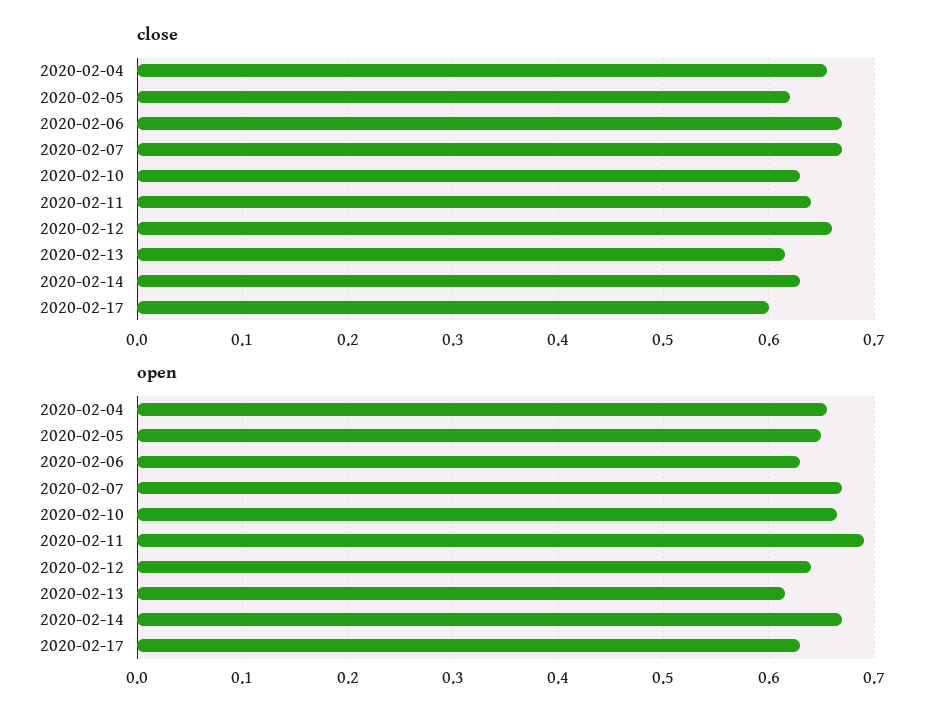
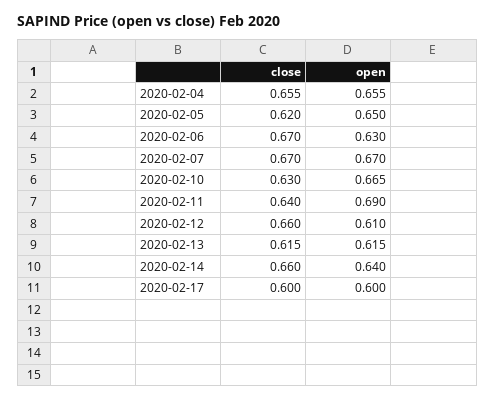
close, 2020-02-14: 0.63 -> 0.66
open, 2020-02-12: 0.64 -> 0.61
open, 2020-02-14: 0.67 -> 0.64
open, 2020-02-17: 0.63 -> 0.6

